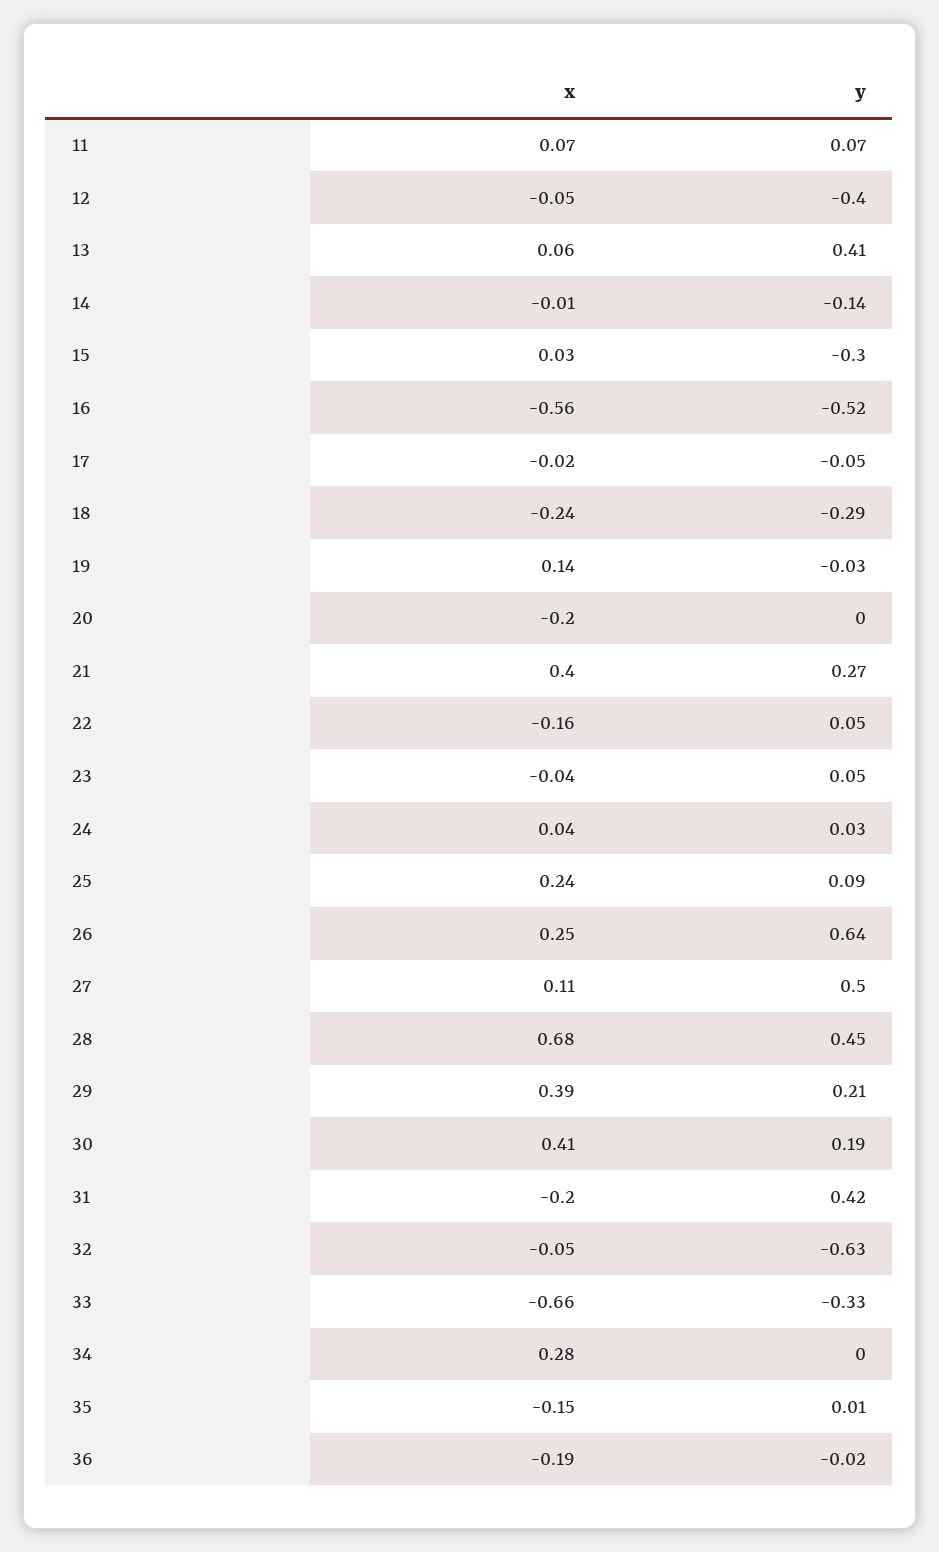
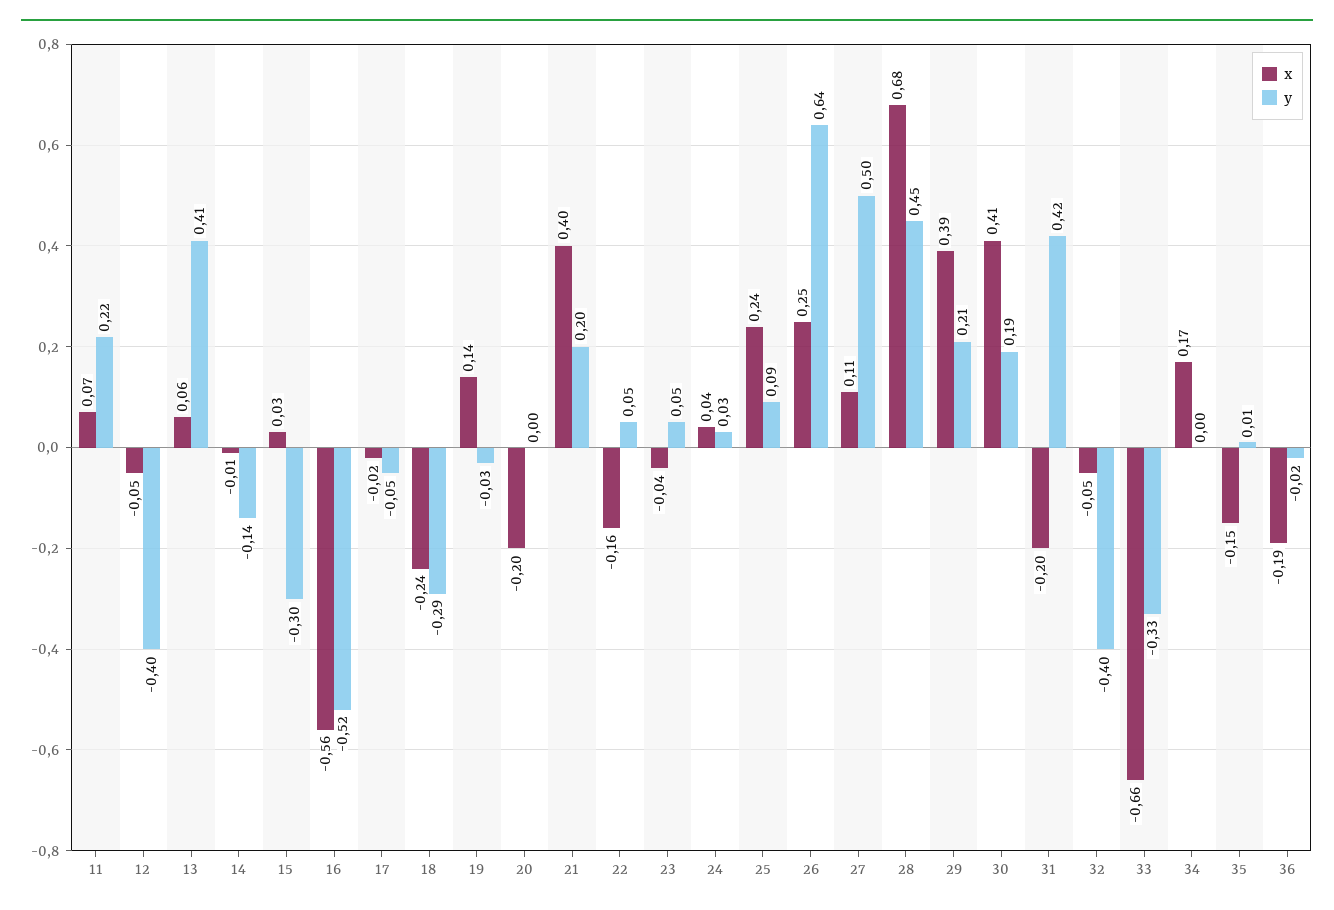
y, 11: 0.07 -> 0.22
y, 21: 0.27 -> 0.2
y, 32: -0.63 -> -0.4
x, 34: 0.28 -> 0.17

